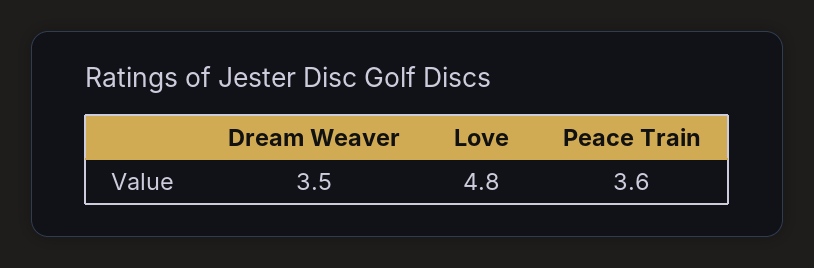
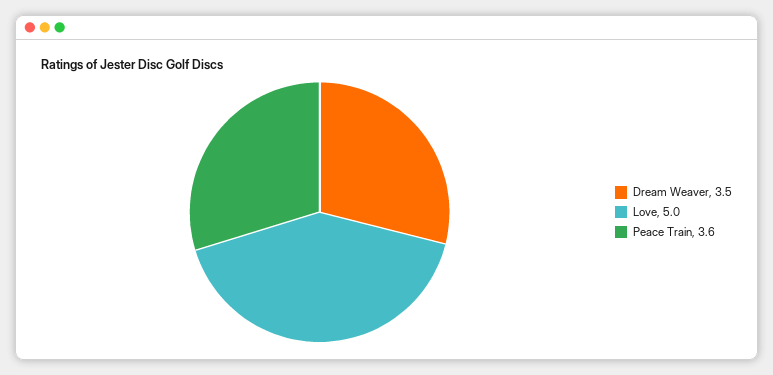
Love: 4.8 -> 5

